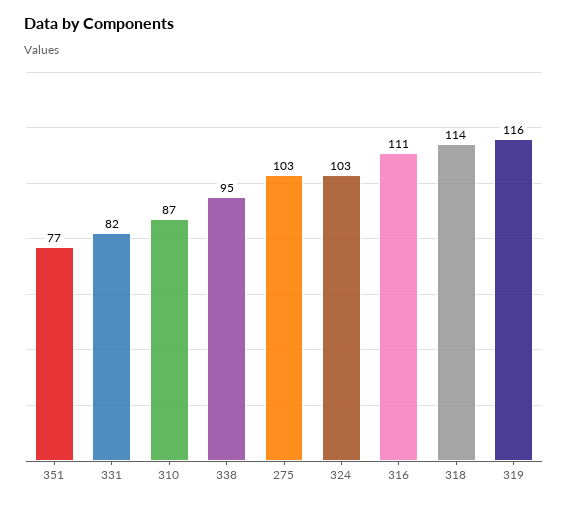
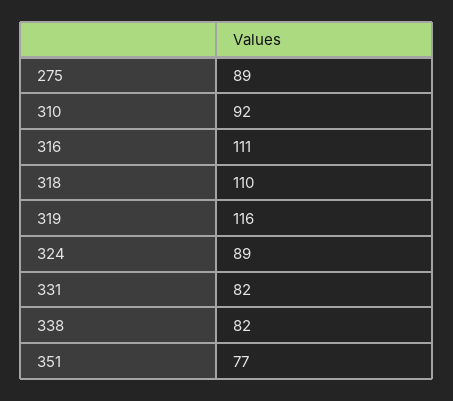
310: 87 -> 92
338: 95 -> 82
275: 103 -> 89
324: 103 -> 89
318: 114 -> 110

